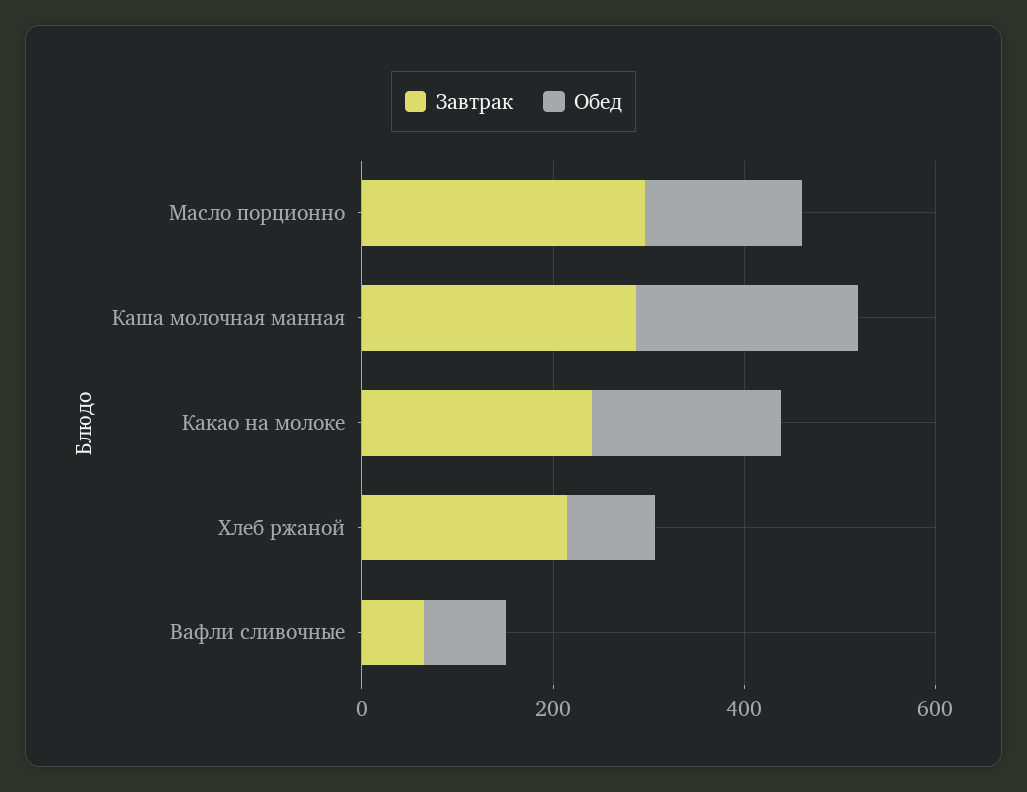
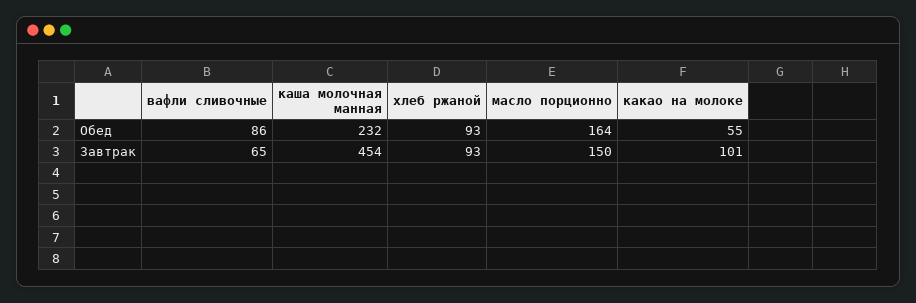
Завтрак, Масло порционно: 300 -> 150
Завтрак, Каша молочная манная: 300 -> 454
Завтрак, Какао на молоке: 250 -> 101
Обед, Какао на молоке: 200 -> 55
Завтрак, Хлеб ржаной: 200 -> 93

